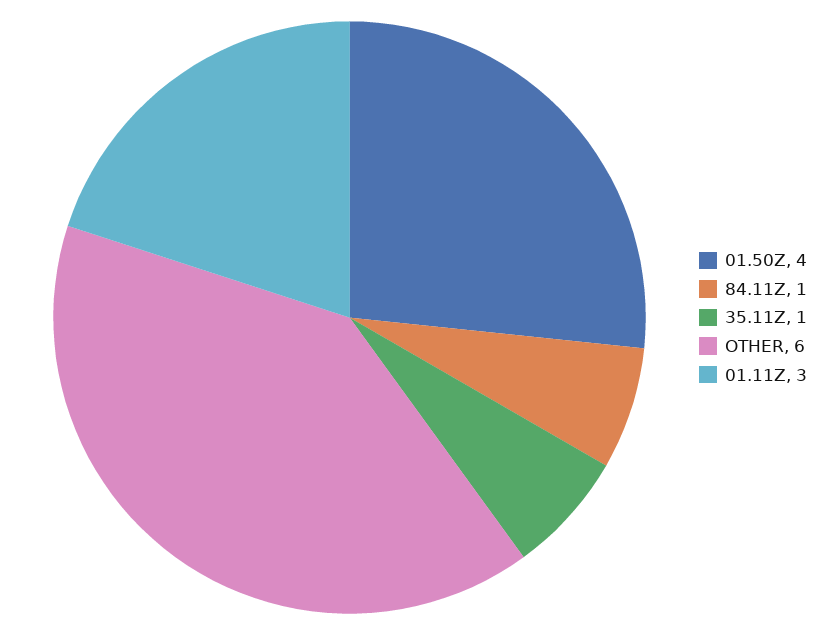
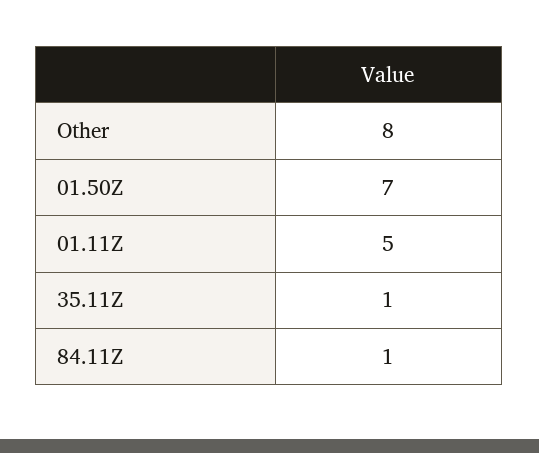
01.50Z: 4 -> 7
OTHER: 6 -> 8
01.11Z: 3 -> 5

